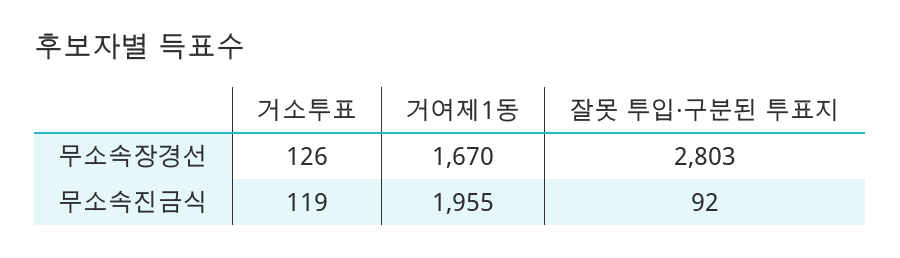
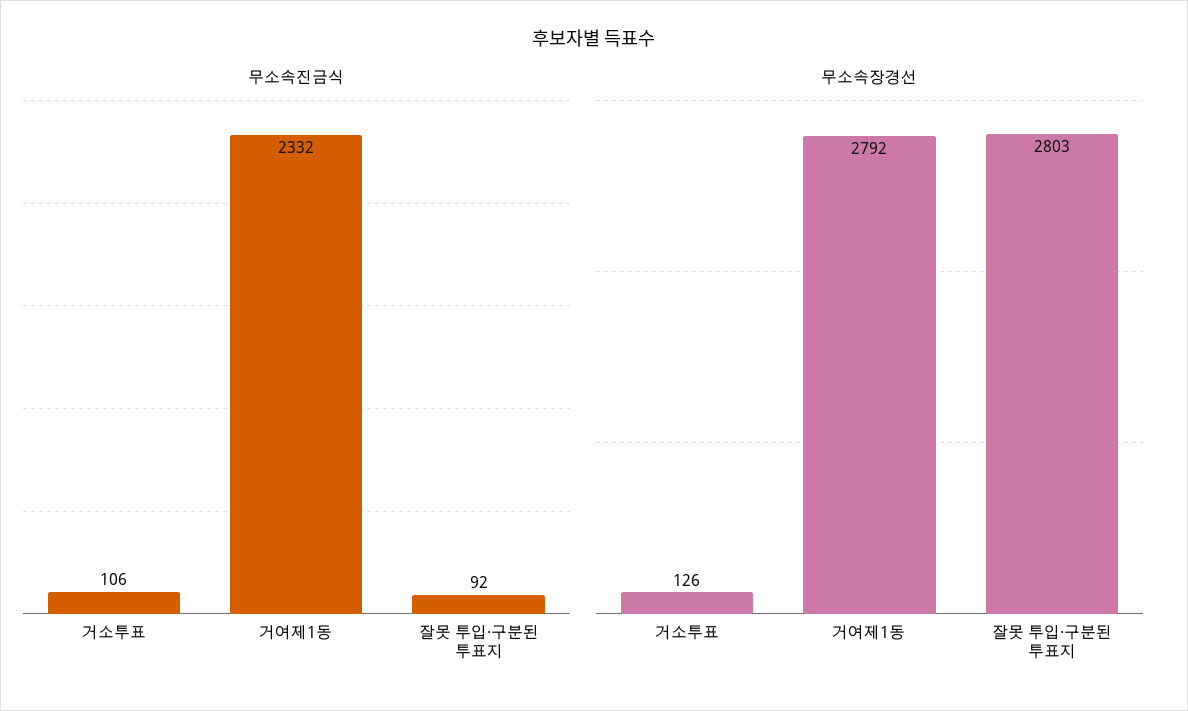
무소속장경선, 거여제1동: 1670 -> 2792
무소속진금식, 거소투표: 119 -> 106
무소속진금식, 거여제1동: 1955 -> 2332

